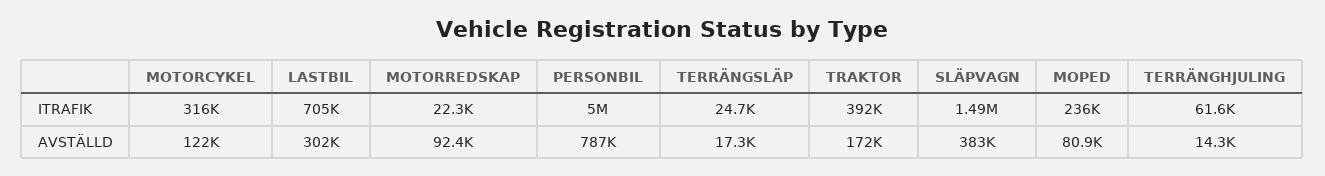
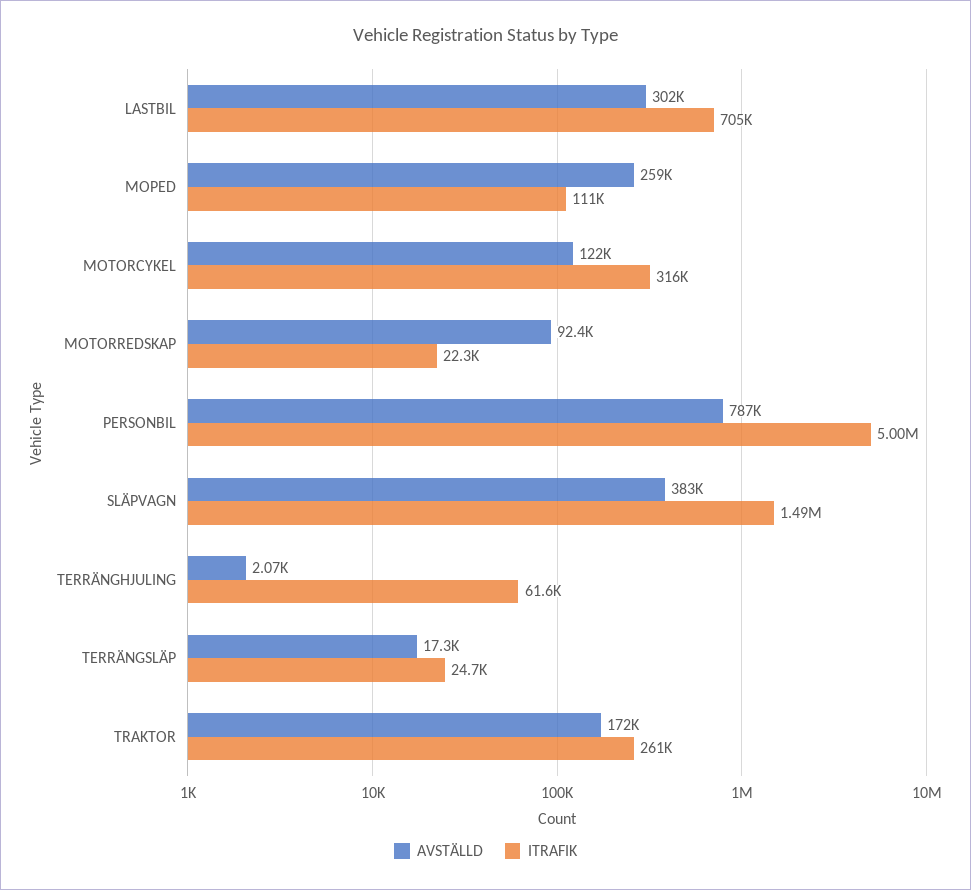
ITRAFIK, TRAKTOR: 392000 -> 261000
ITRAFIK, MOPED: 236000 -> 111000
AVSTÄLLD, MOPED: 80900 -> 259000
AVSTÄLLD, TERRÄNGHJULING: 14300 -> 2070

